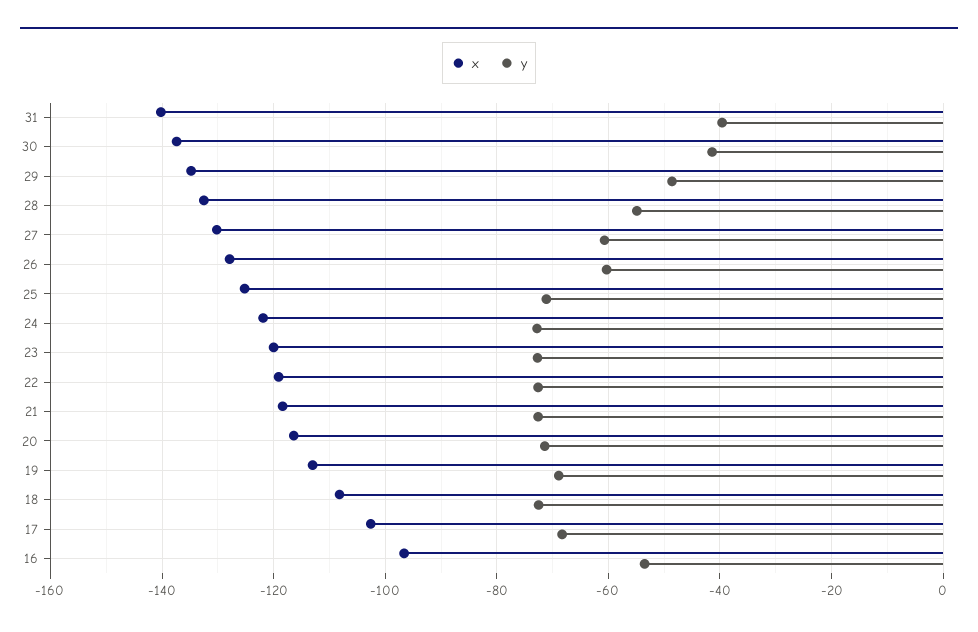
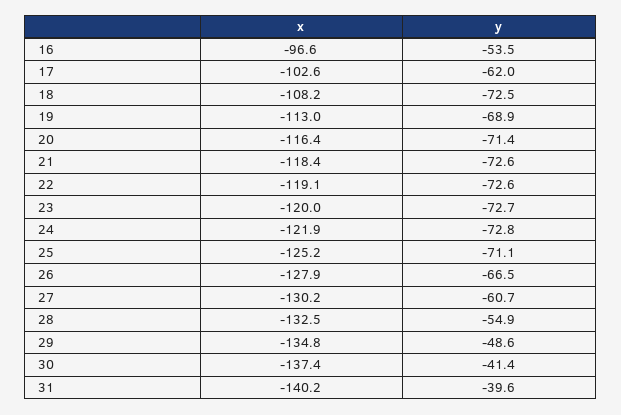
y, 26: -60 -> -66.5
y, 17: -68 -> -62

